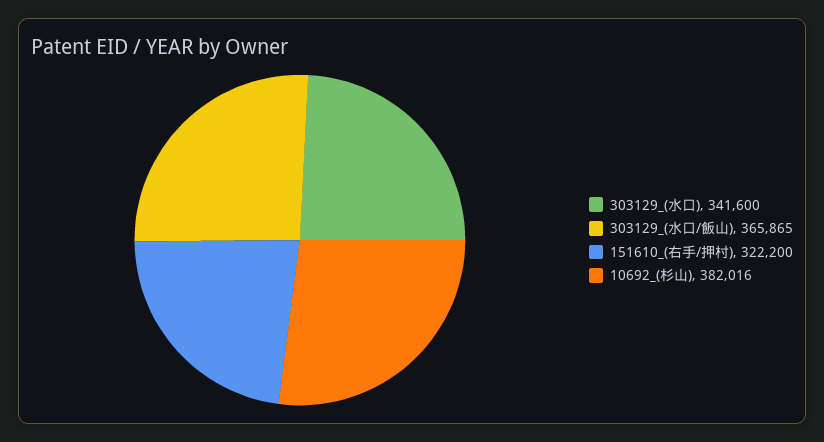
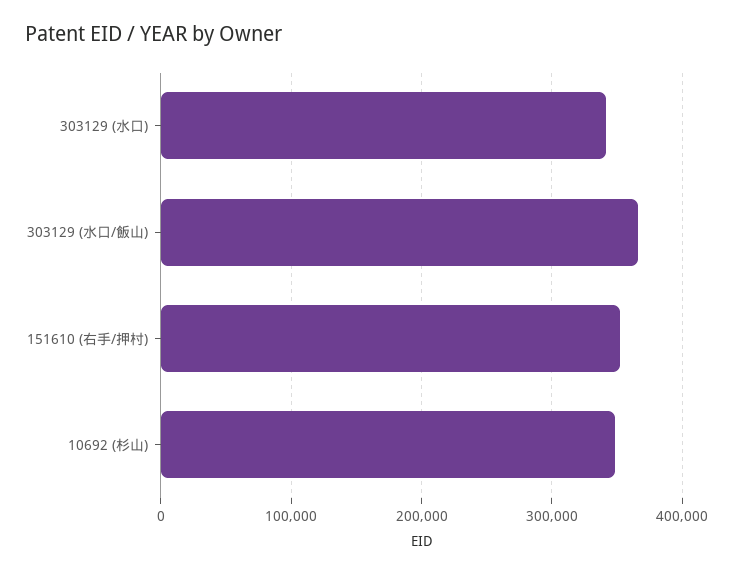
151610_(右手/押村): 322200 -> 350000
10692_(杉山): 382016 -> 350000

